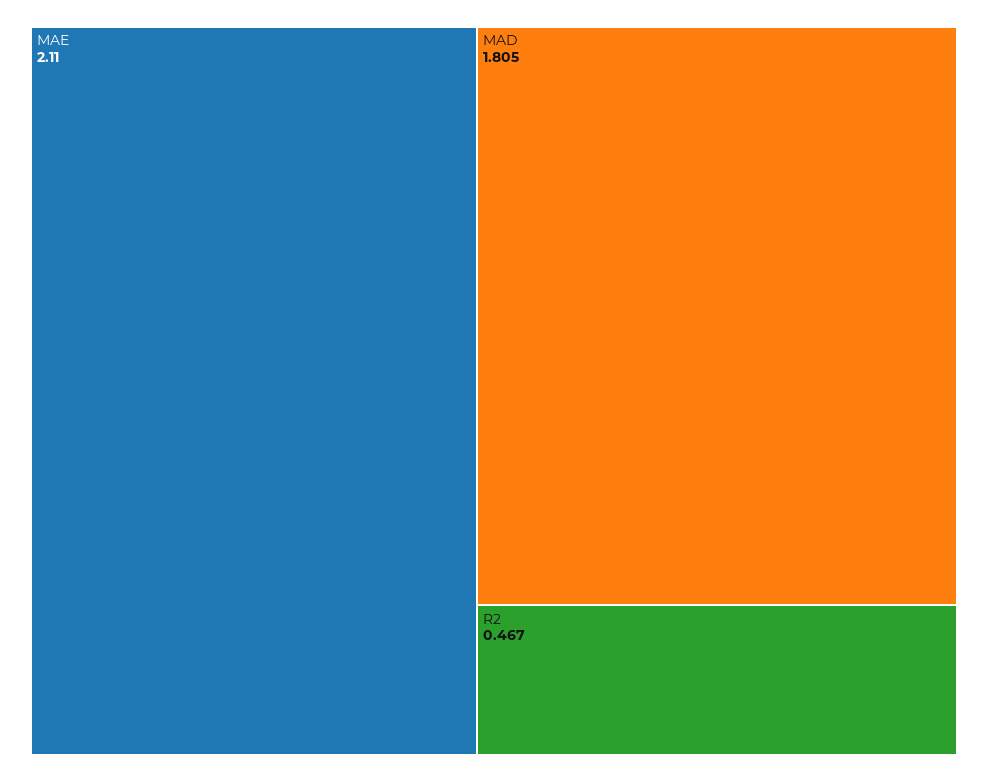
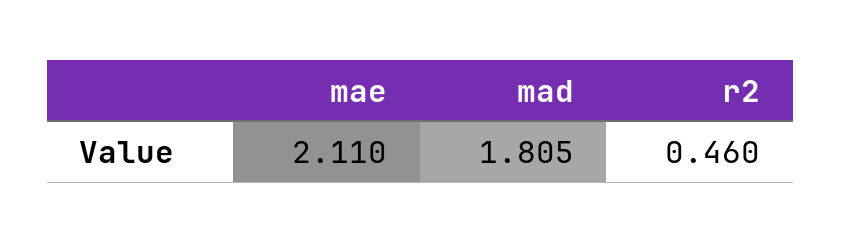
R2: 0.467 -> 0.46

